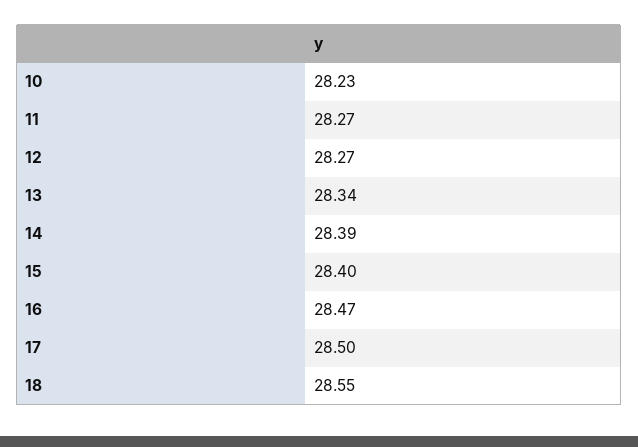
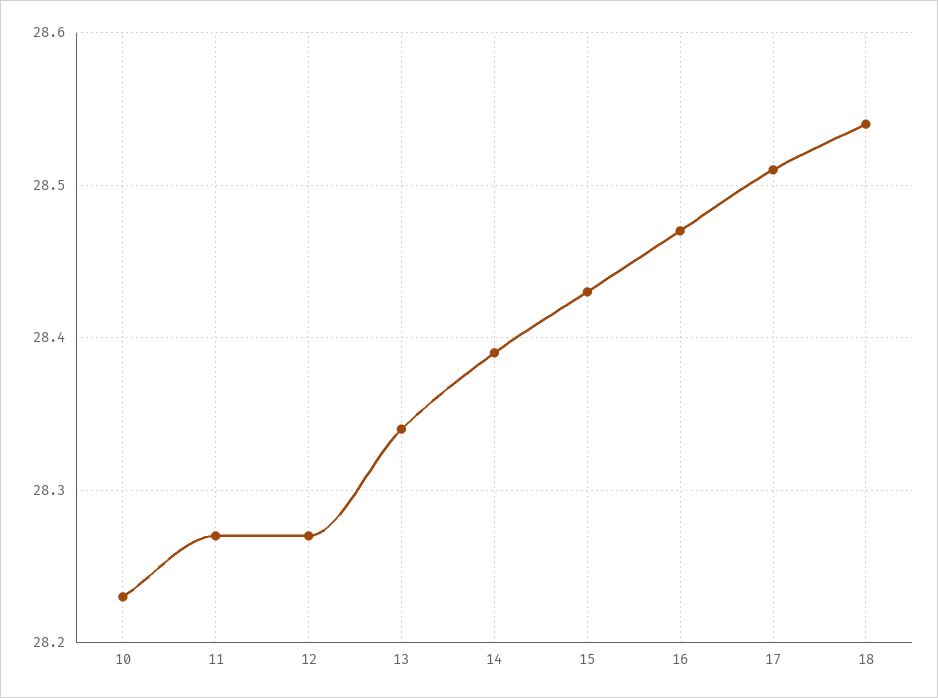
15: 28.4 -> 28.43
17: 28.5 -> 28.51
18: 28.55 -> 28.54

